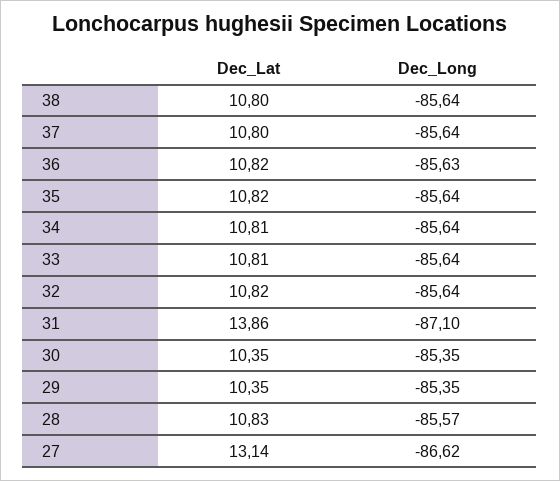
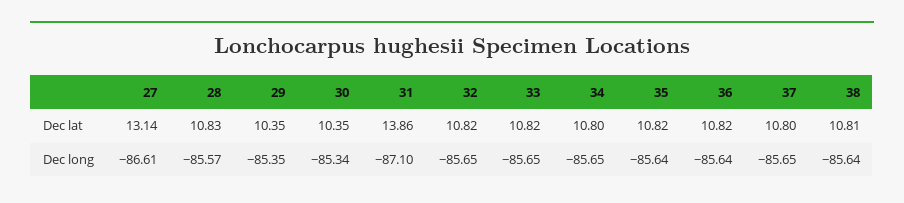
Dec_Lat, 38: 10.8 -> 10.81
Dec_Long, 37: -85.64 -> -85.65
Dec_Long, 36: -85.63 -> -85.64
Dec_Lat, 34: 10.81 -> 10.8
Dec_Long, 34: -85.64 -> -85.65
Dec_Lat, 33: 10.81 -> 10.82
Dec_Long, 33: -85.64 -> -85.65
Dec_Long, 32: -85.64 -> -85.65
Dec_Long, 30: -85.35 -> -85.34
Dec_Long, 27: -86.62 -> -86.61

